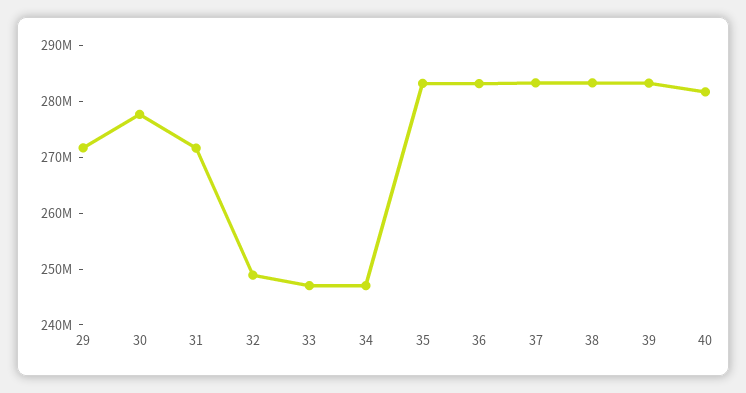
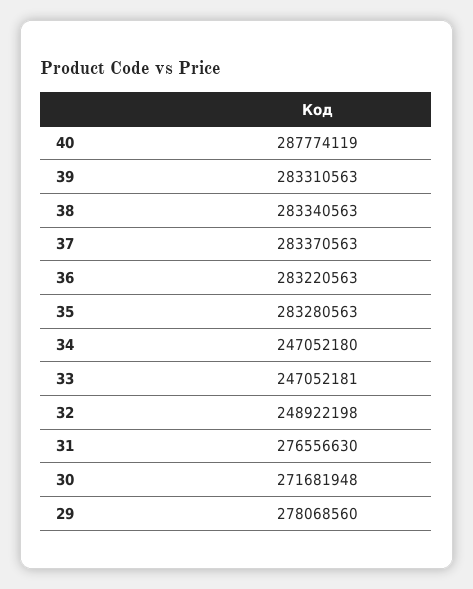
29: 272000000 -> 278068560
30: 278000000 -> 271681948
31: 272000000 -> 276556630
40: 282000000 -> 287774119

